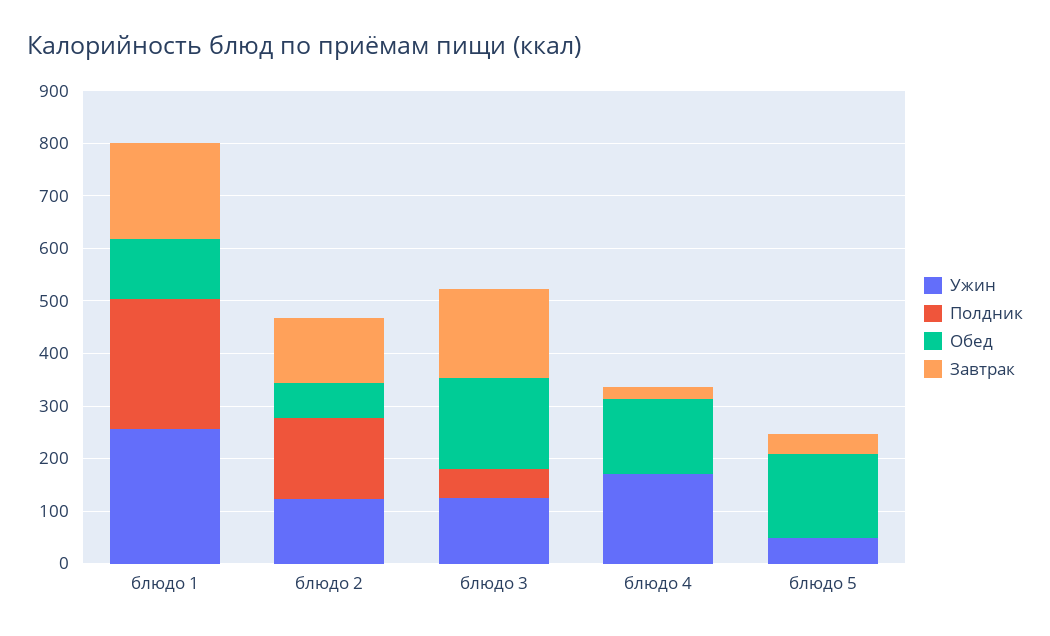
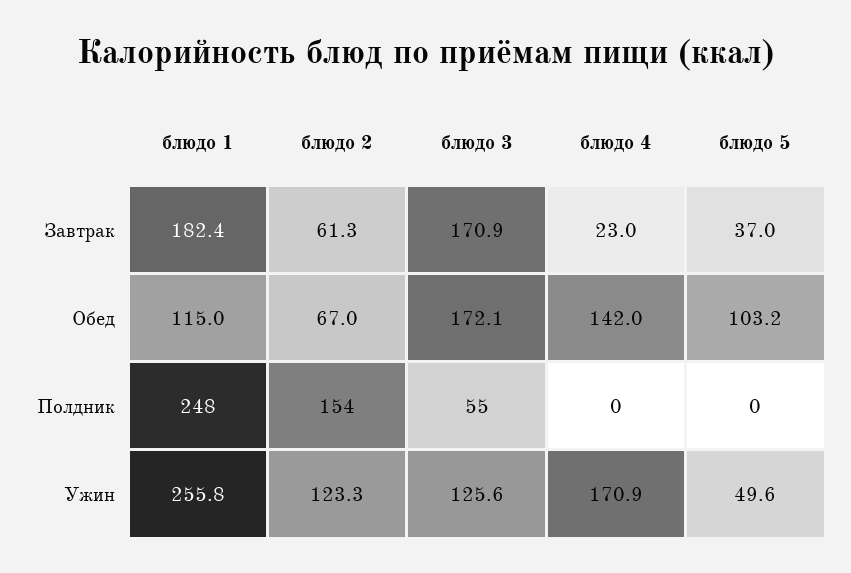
Завтрак, блюдо 2: 120 -> 61.3
Обед, блюдо 5: 160 -> 103.2

